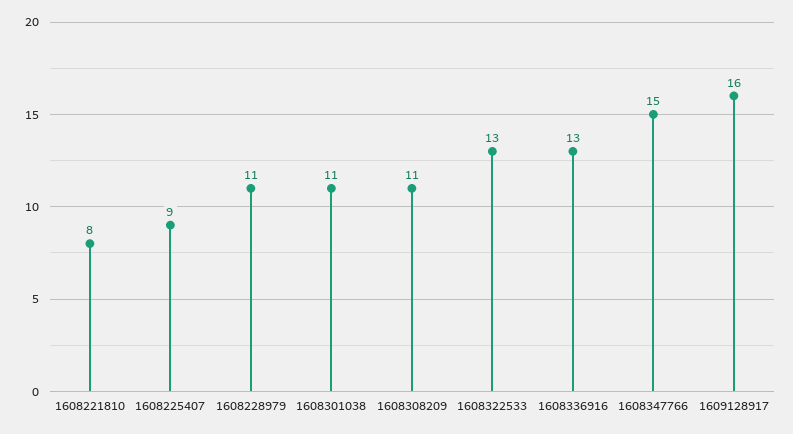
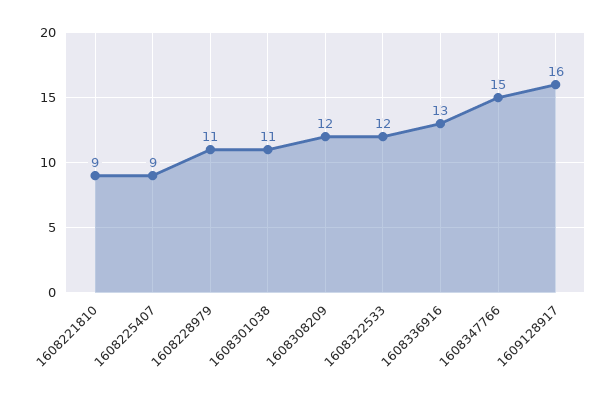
1608221810: 8 -> 9
1608308209: 11 -> 12
1608322533: 13 -> 12

